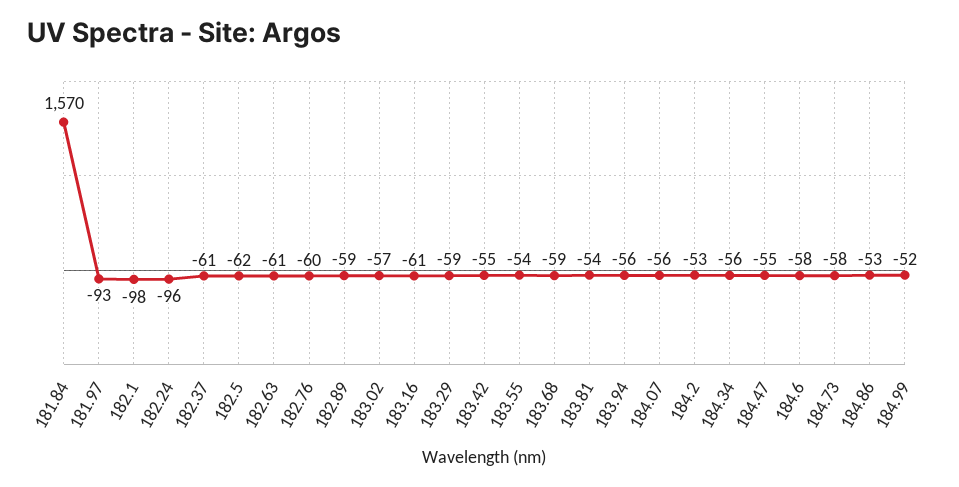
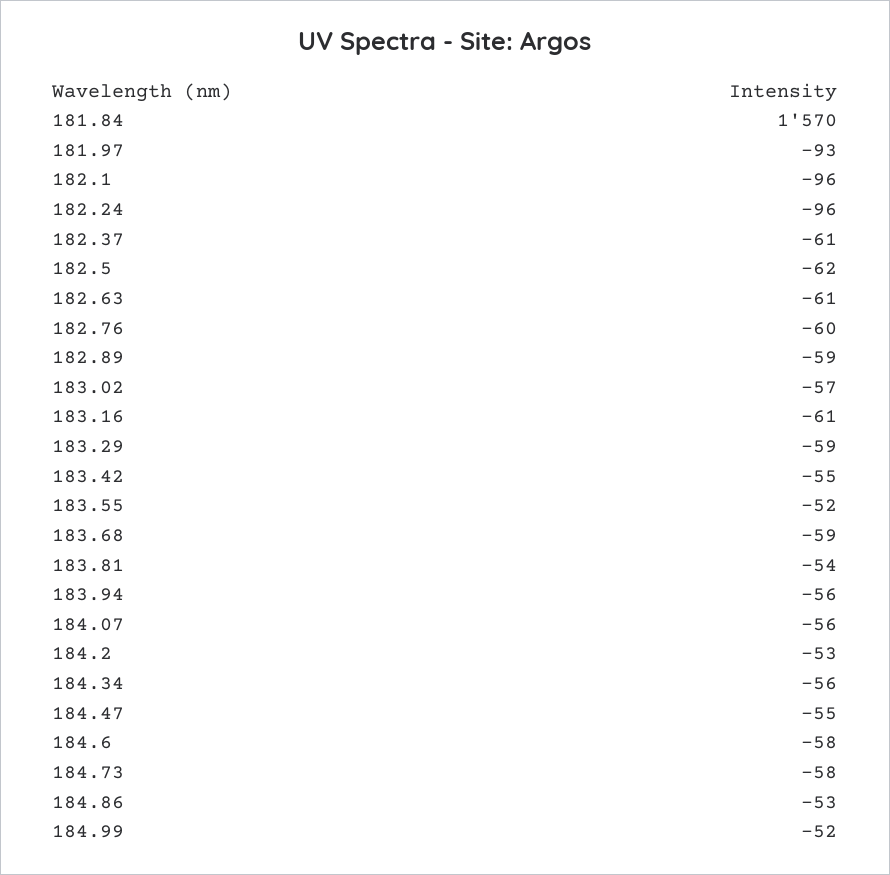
182.1: -98 -> -96
183.55: -54 -> -52

